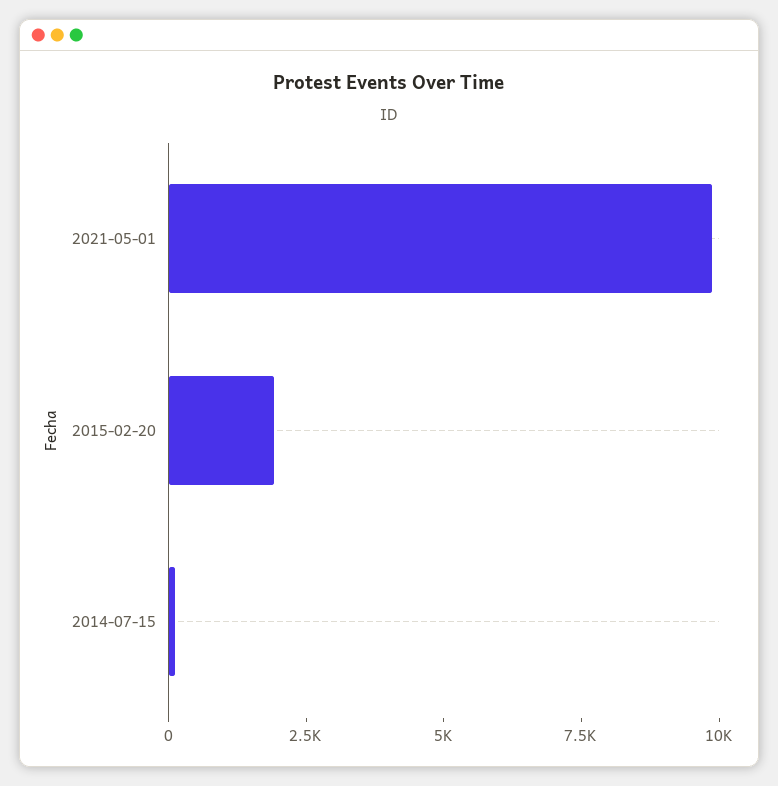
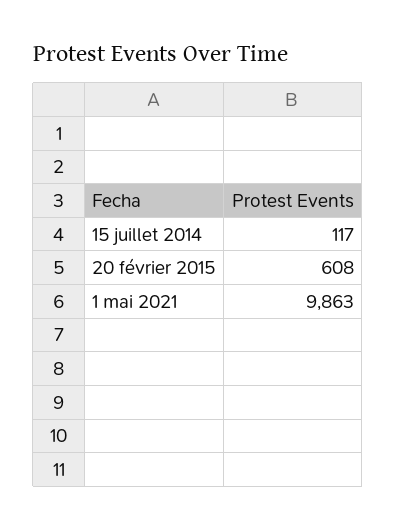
2015-02-20: 2000 -> 608

